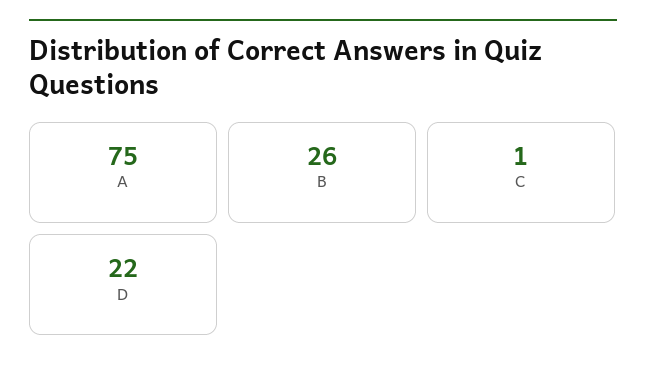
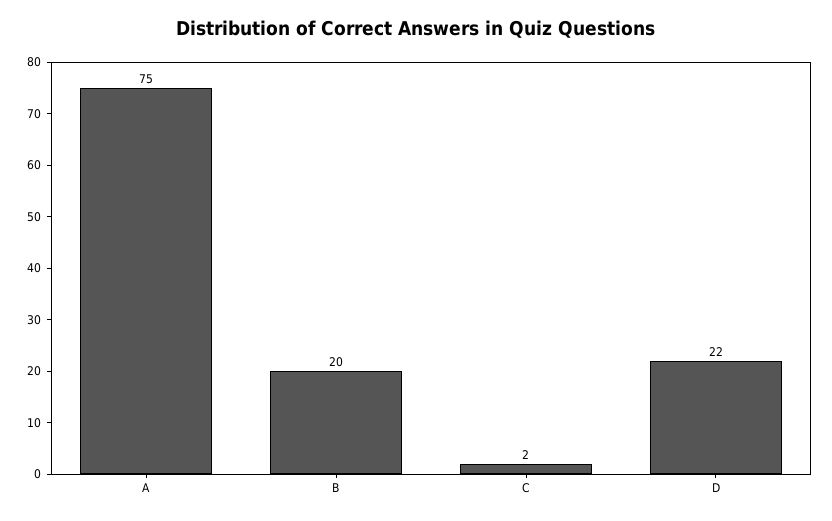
B: 26 -> 20
C: 1 -> 2

